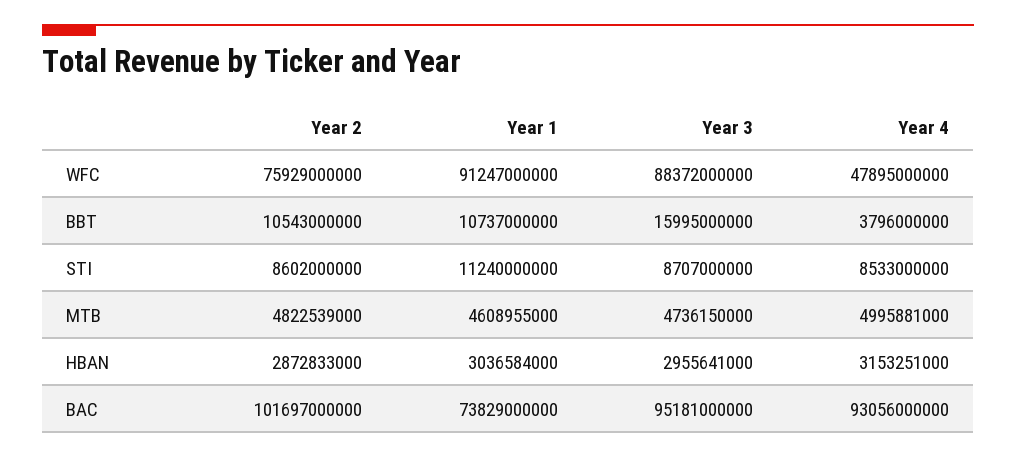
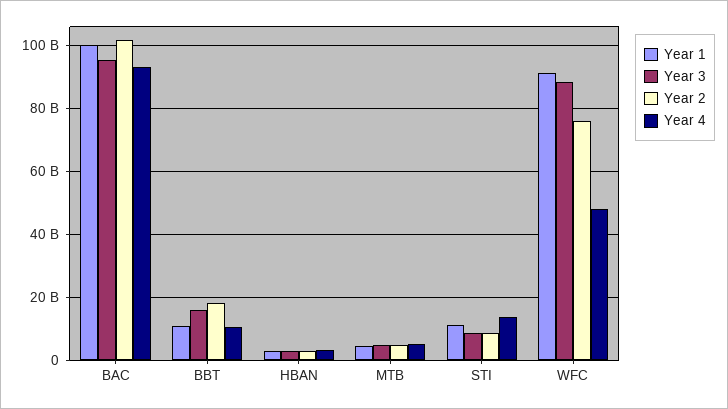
Year 2, BBT: 10543000000 -> 18000000000
Year 4, BBT: 3796000000 -> 10000000000
Year 4, STI: 8533000000 -> 14000000000
Year 1, BAC: 73829000000 -> 100000000000

